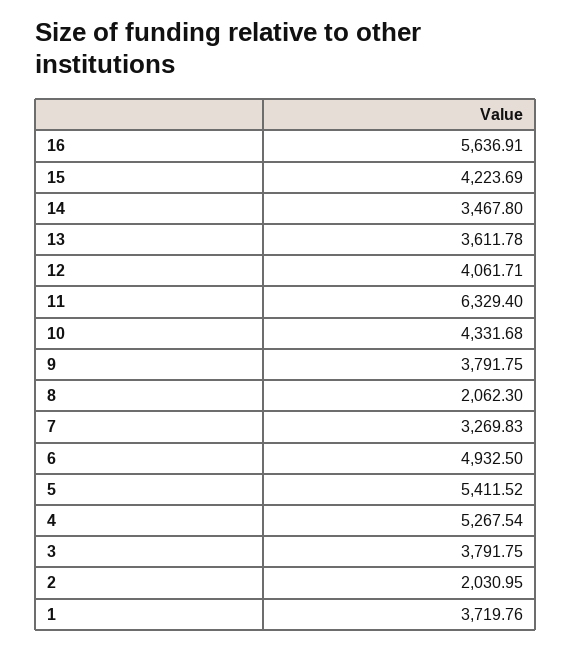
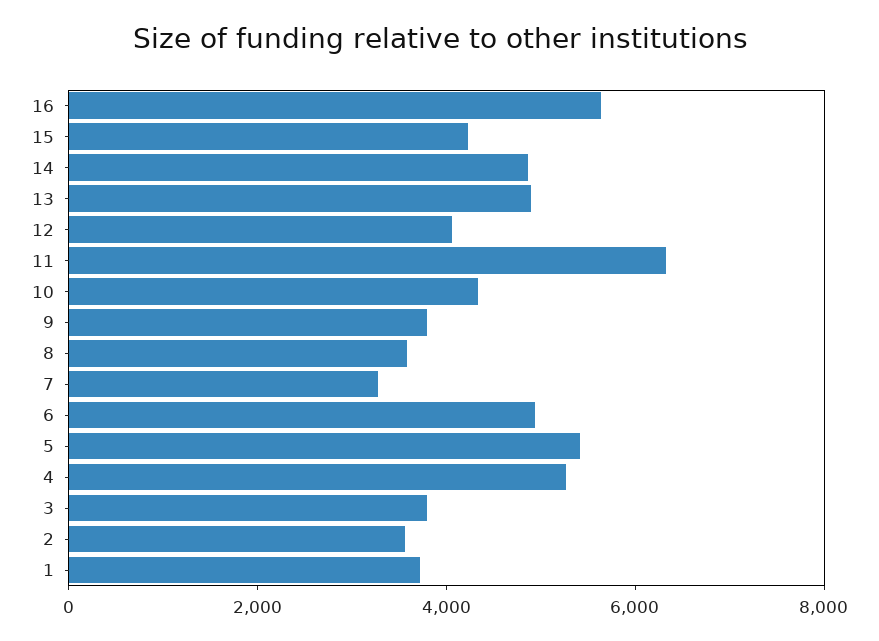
14: 3467.8 -> 5000
13: 3611.78 -> 5000
8: 2062.3 -> 3500
2: 2030.95 -> 3500

